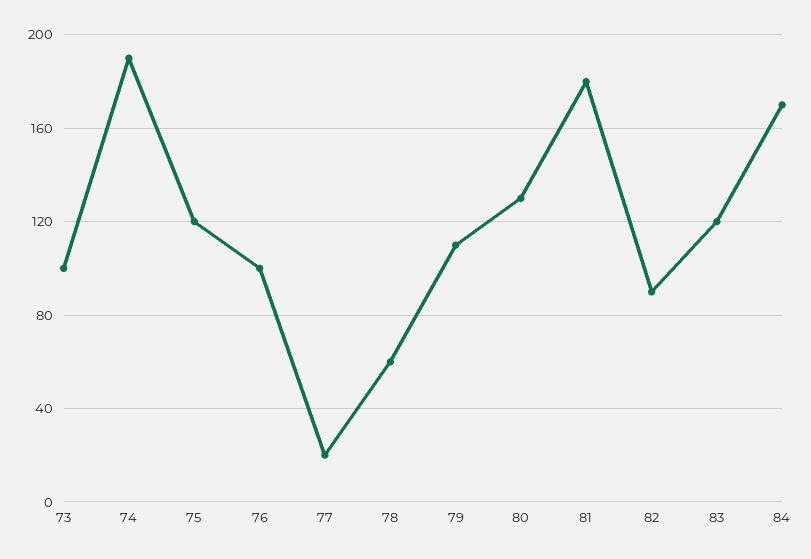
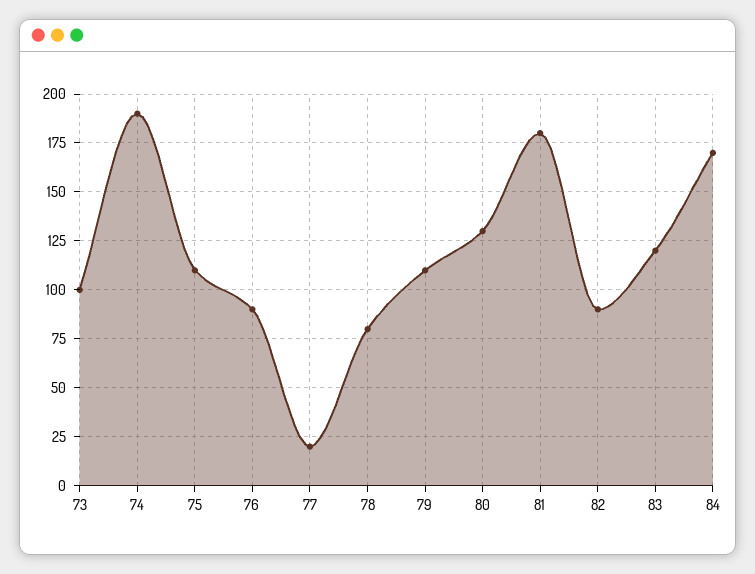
75: 120 -> 110
76: 100 -> 90
78: 60 -> 80

